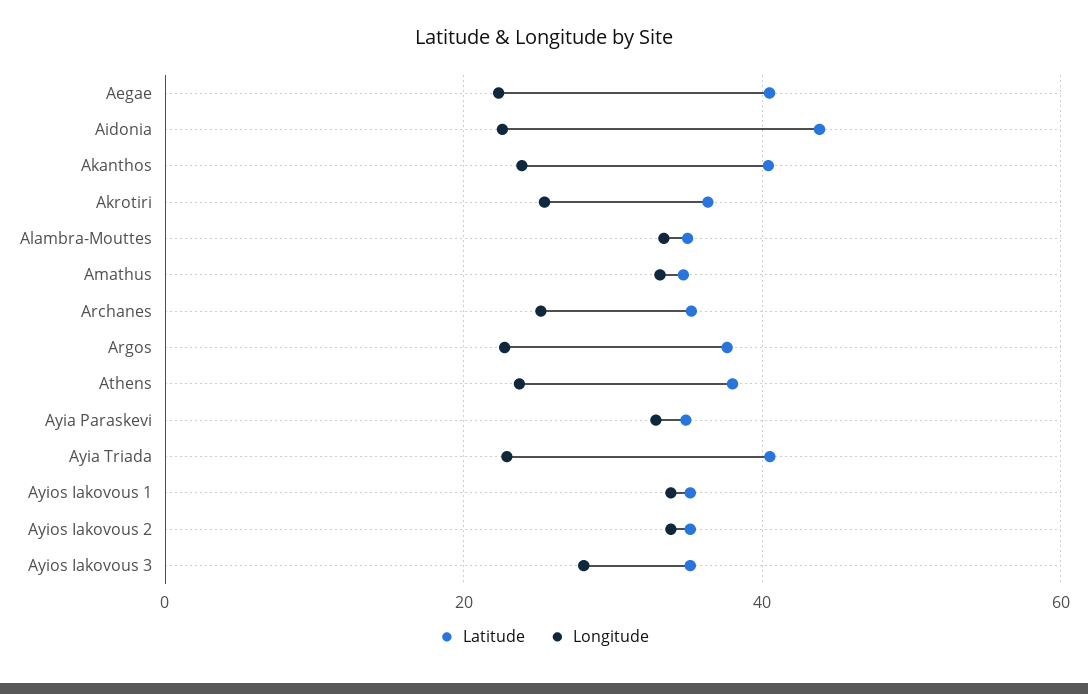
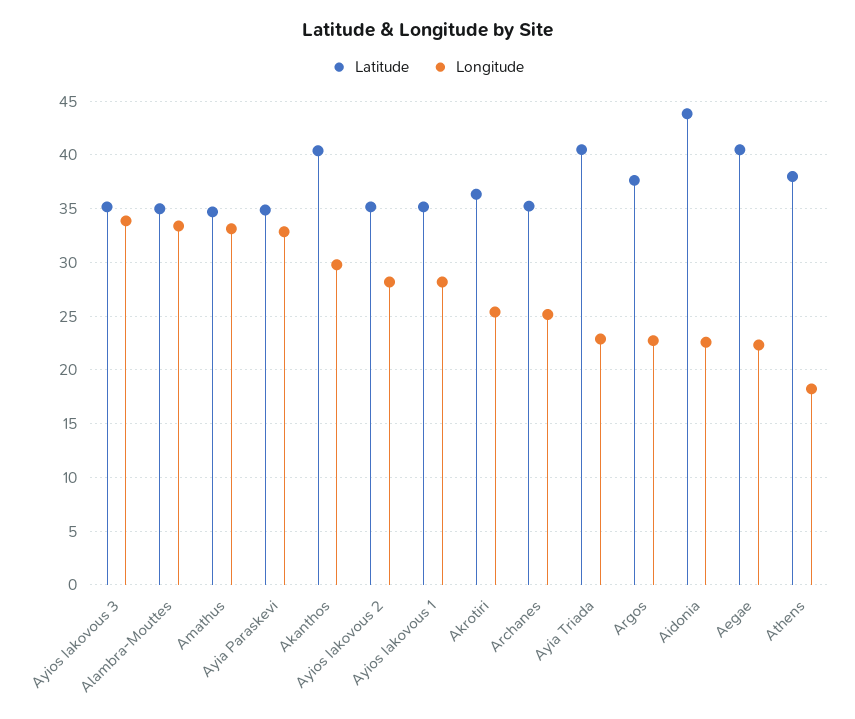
Longitude, Akanthos: 24 -> 30
Longitude, Athens: 24 -> 18
Longitude, Ayios Iakovous 1: 34 -> 28
Longitude, Ayios Iakovous 2: 34 -> 28
Longitude, Ayios Iakovous 3: 28 -> 34

